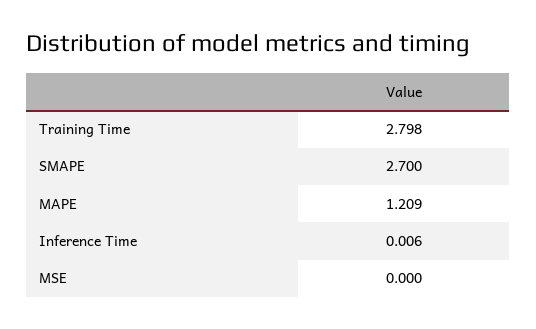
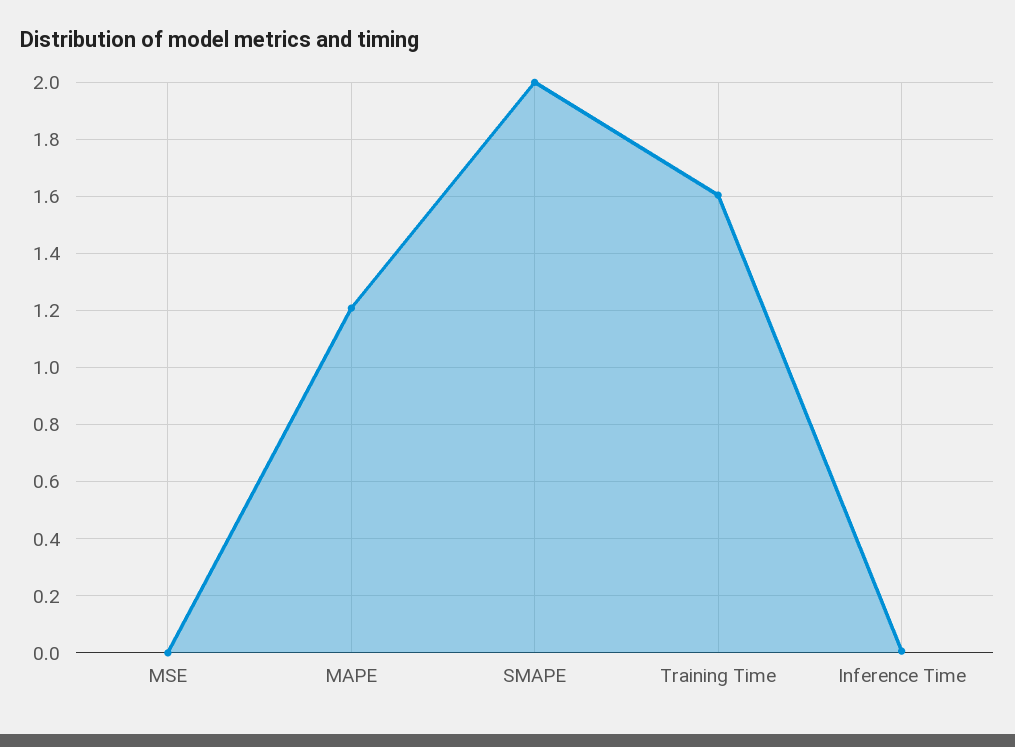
Training Time: 2.798 -> 1.6
SMAPE: 2.7 -> 2

